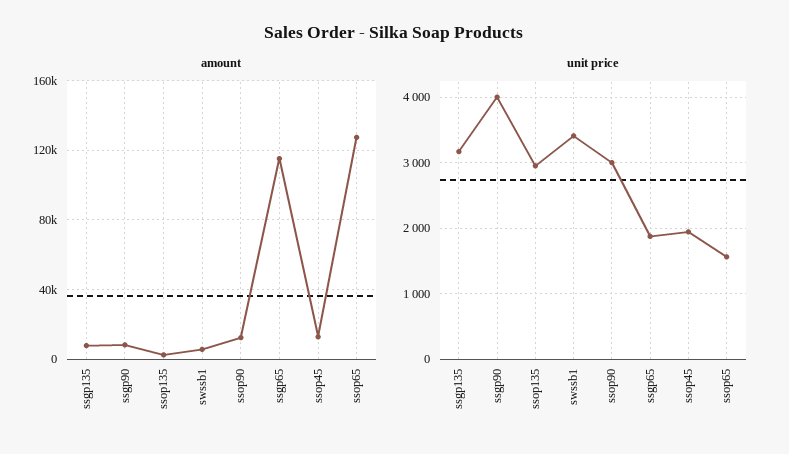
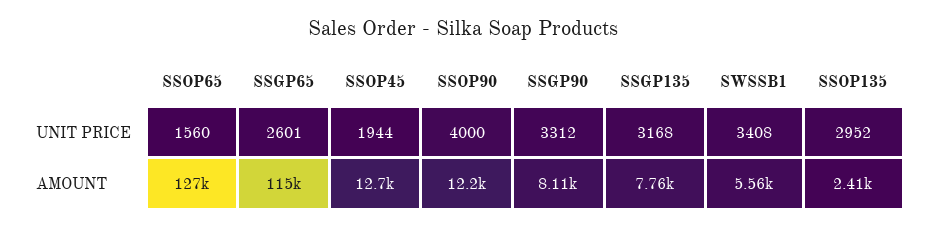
unit price, ssgp90: 4000 -> 3312
unit price, ssop90: 3000 -> 4000
unit price, ssgp65: 1900 -> 2601

